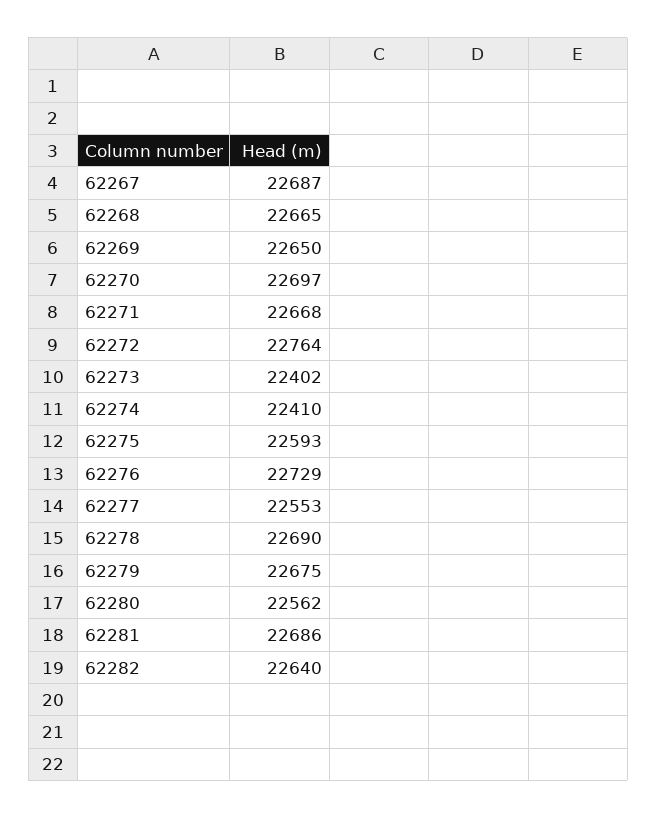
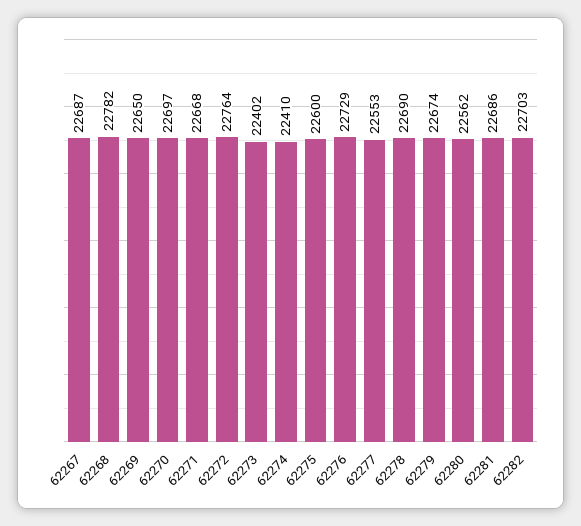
62268: 22665 -> 22782
62275: 22593 -> 22600
62279: 22675 -> 22674
62282: 22640 -> 22703

